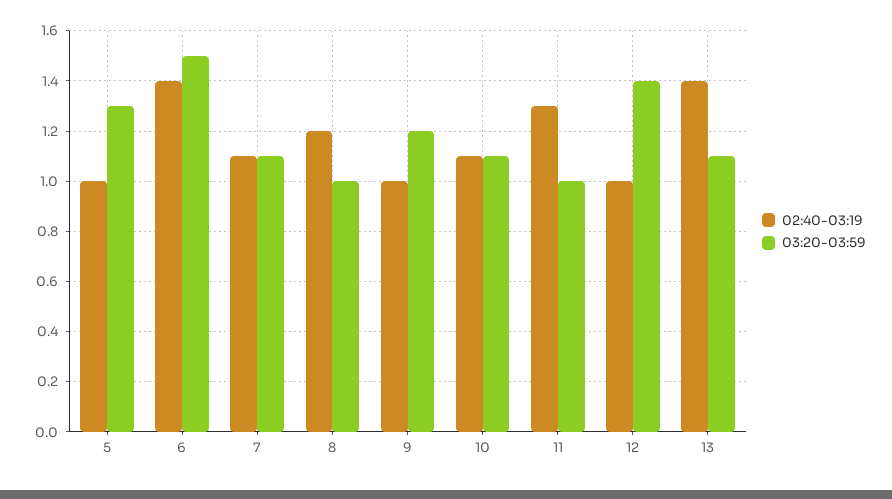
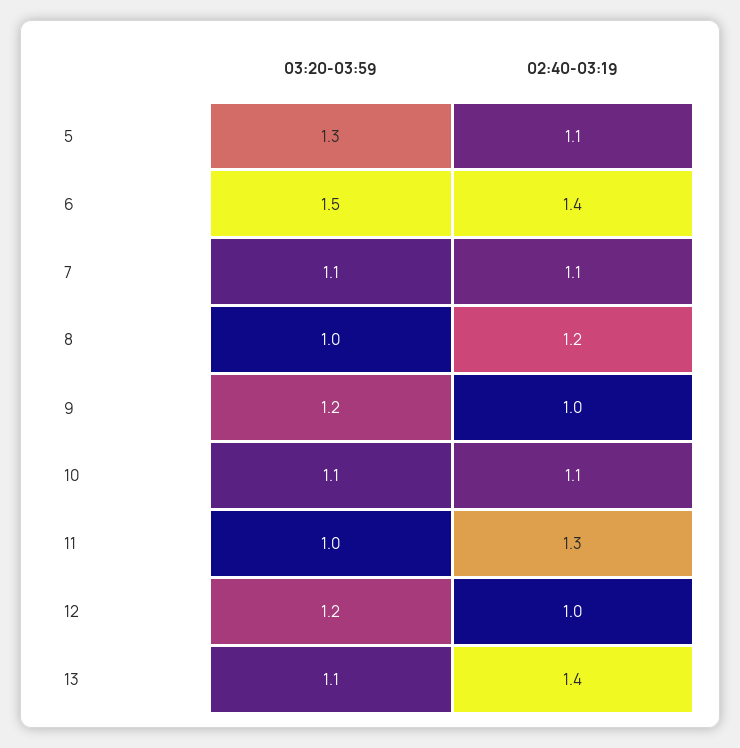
02:40-03:19, 5: 1 -> 1.1
03:20-03:59, 12: 1.4 -> 1.2

